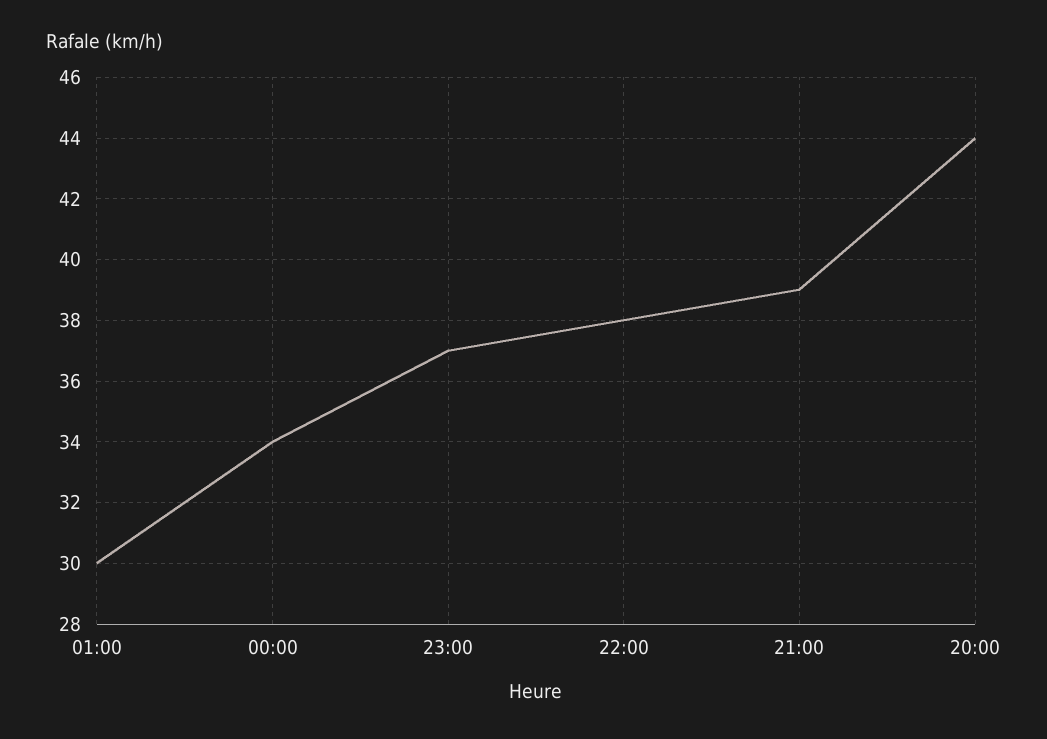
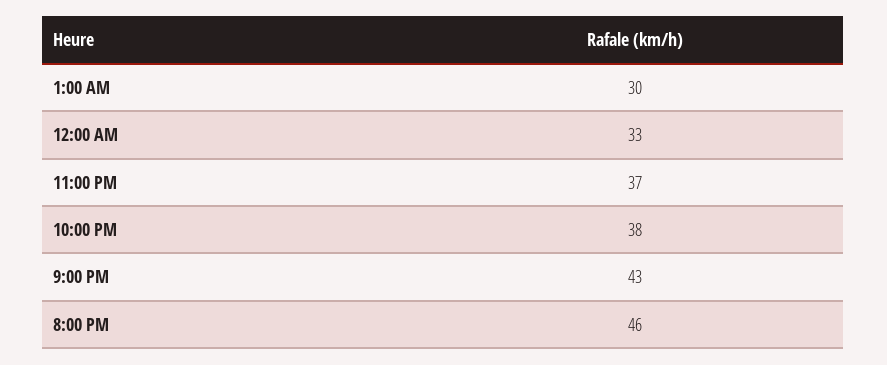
00:00: 34 -> 33
21:00: 39 -> 43
20:00: 44 -> 46

